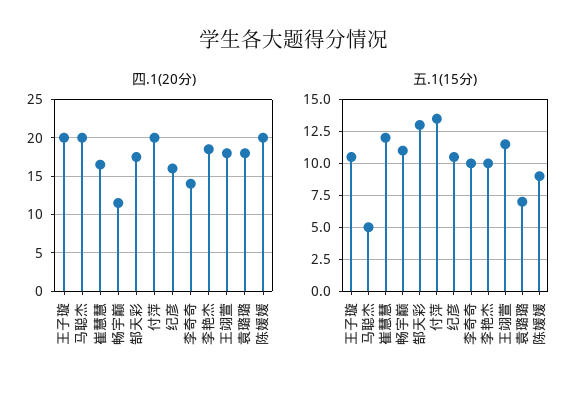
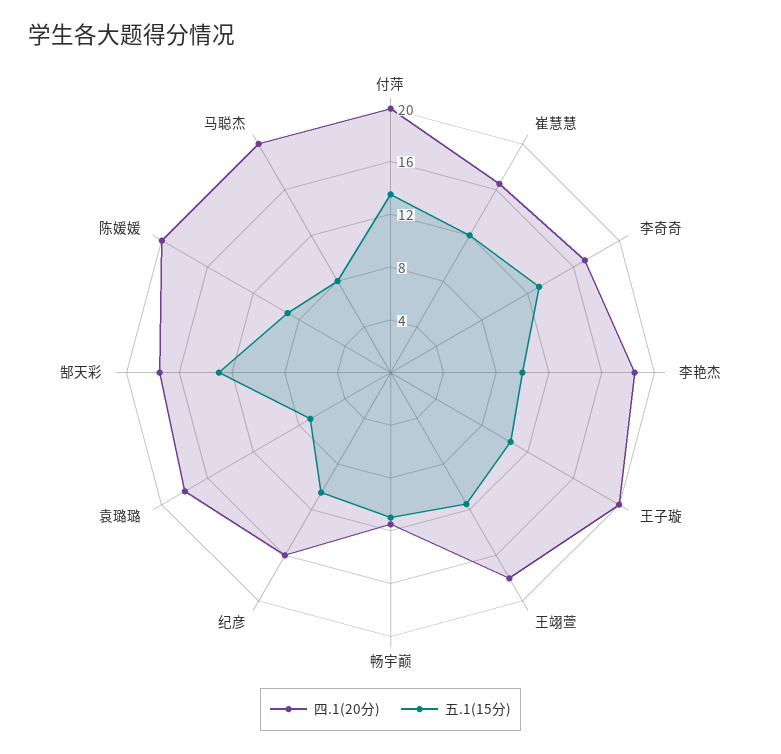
四.1(20分), 李奇奇: 14 -> 17
五.1(15分), 马聪杰: 5 -> 8
五.1(15分), 李奇奇: 10 -> 13

